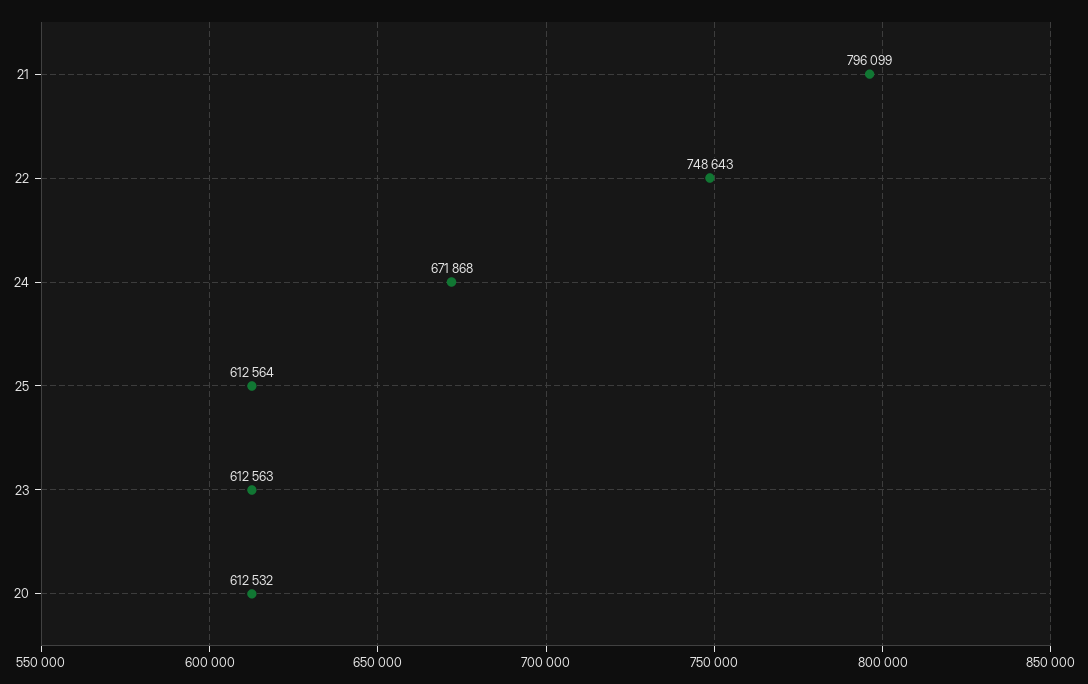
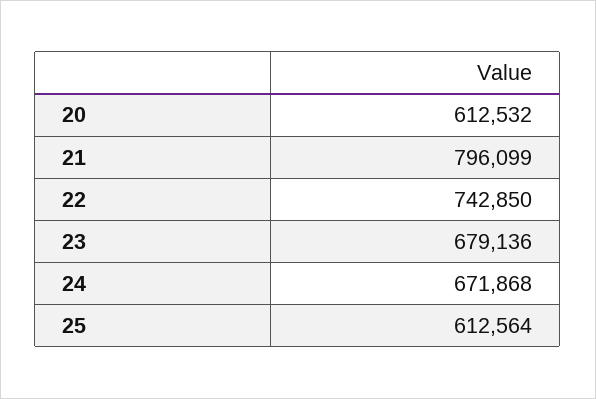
22: 748643 -> 742850
23: 612563 -> 679136

